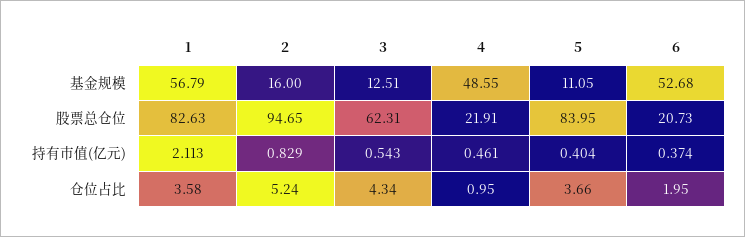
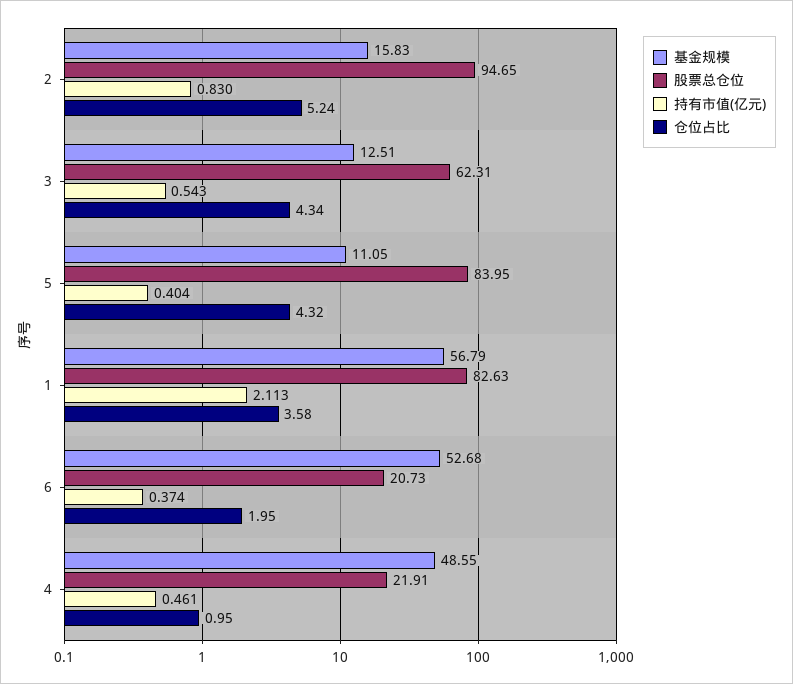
基金规模, 2: 16 -> 15.83
持有市值(亿元), 2: 0.829 -> 0.83
仓位占比, 5: 3.66 -> 4.32

